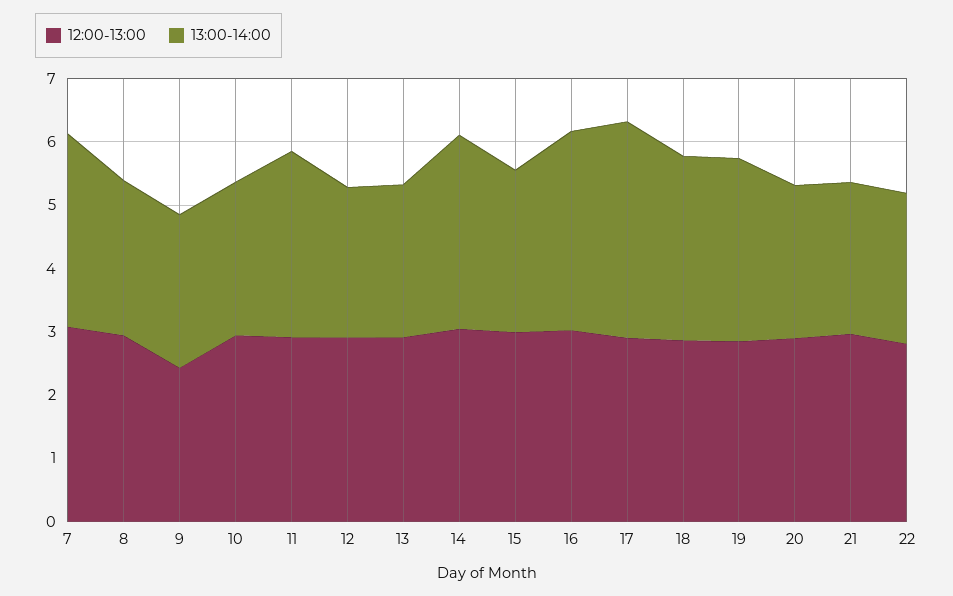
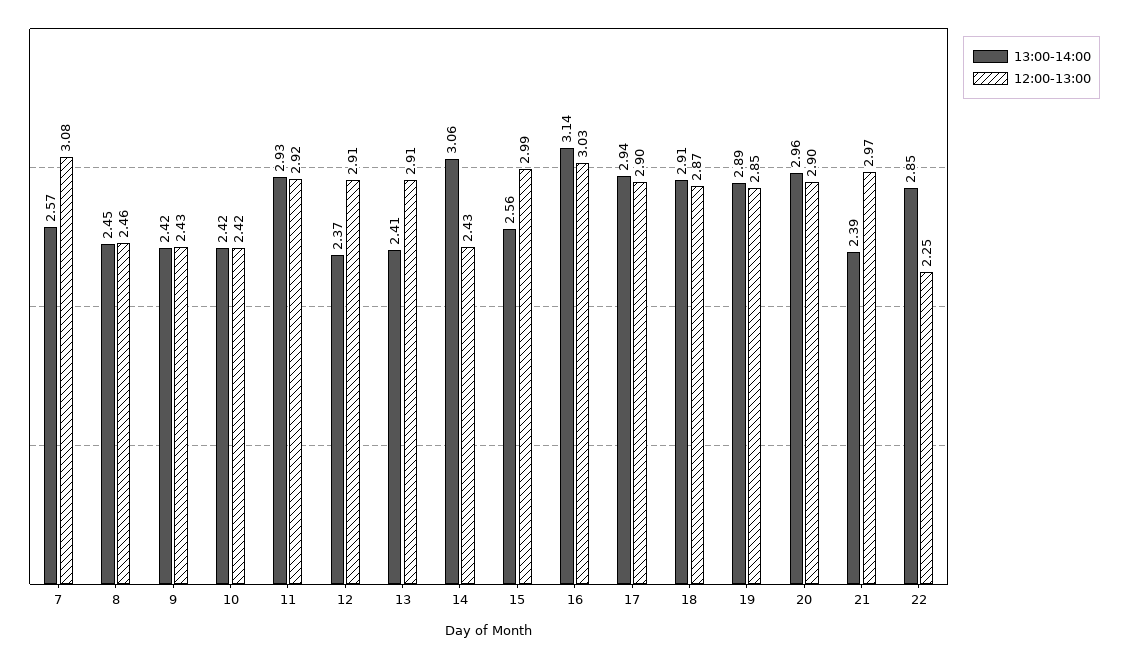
13:00-14:00, 7: 3 -> 2.57
12:00-13:00, 8: 3 -> 2.46
12:00-13:00, 10: 3 -> 2.42
12:00-13:00, 14: 3 -> 2.43
13:00-14:00, 17: 3.4 -> 2.94
13:00-14:00, 20: 2.4 -> 2.96
12:00-13:00, 22: 2.8 -> 2.25
13:00-14:00, 22: 2.4 -> 2.85

